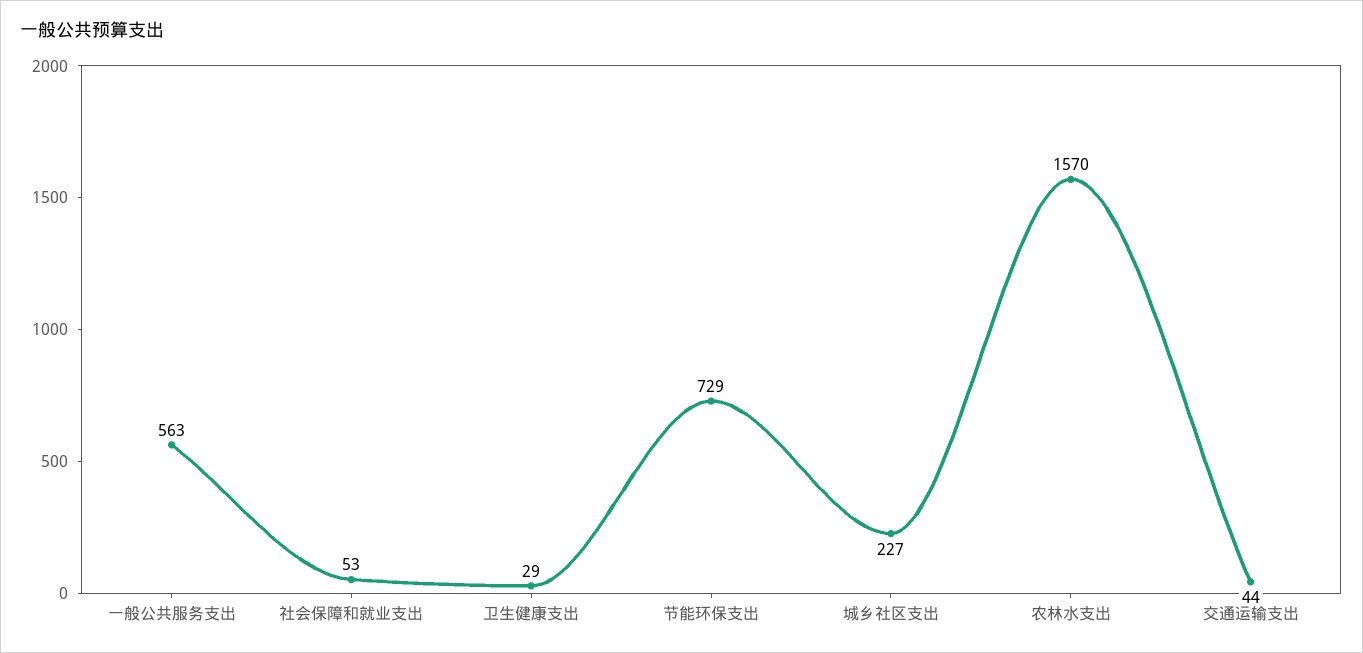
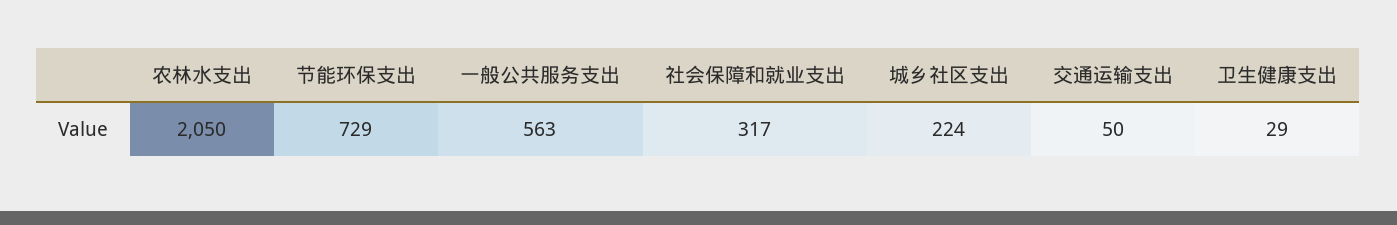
社会保障和就业支出: 53 -> 317
城乡社区支出: 227 -> 224
农林水支出: 1570 -> 2050
交通运输支出: 44 -> 50

